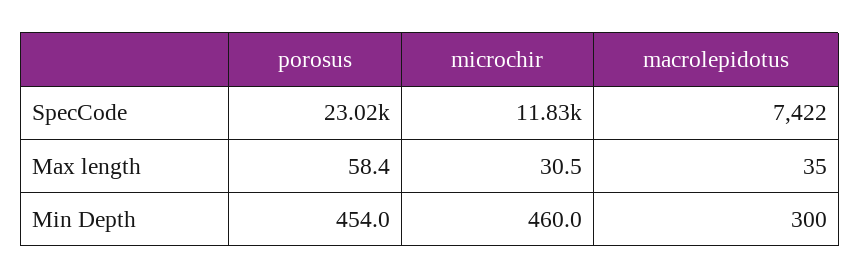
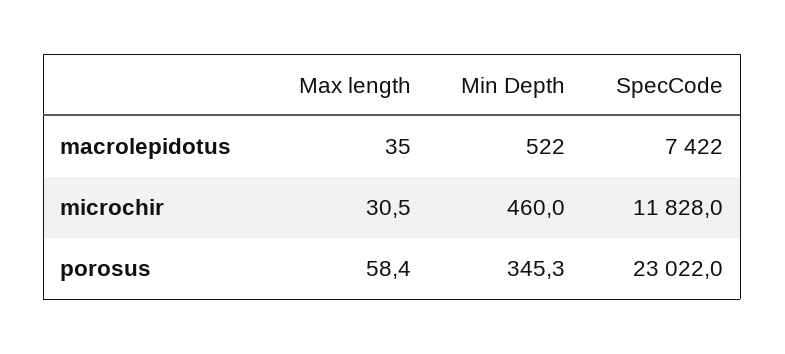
porosus, Min Depth: 454 -> 345.3
macrolepidotus, Min Depth: 300 -> 522

